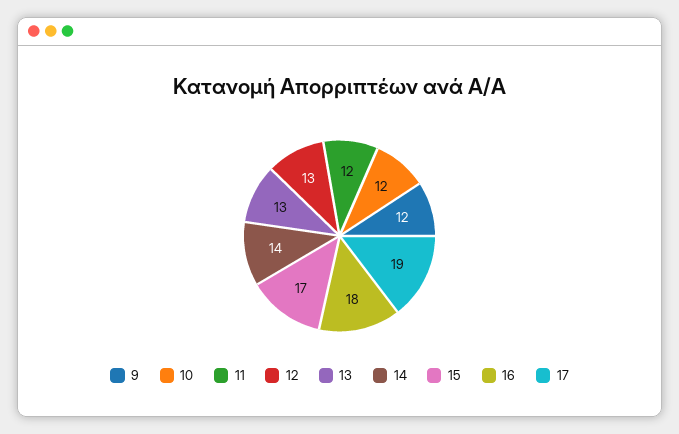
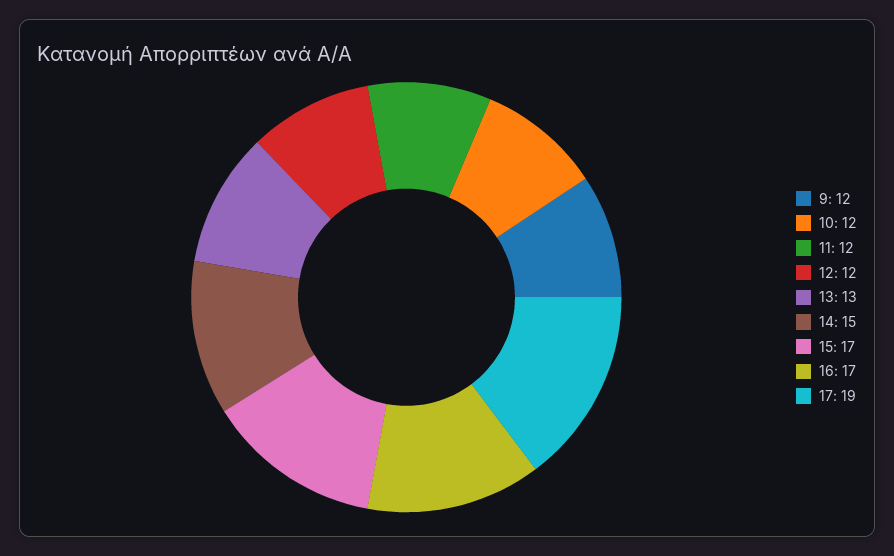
12: 13 -> 12
14: 14 -> 15
16: 18 -> 17

